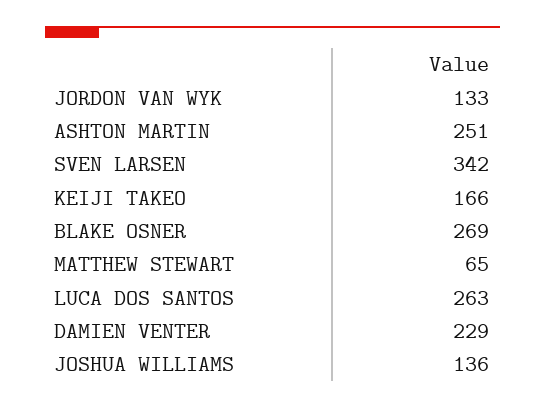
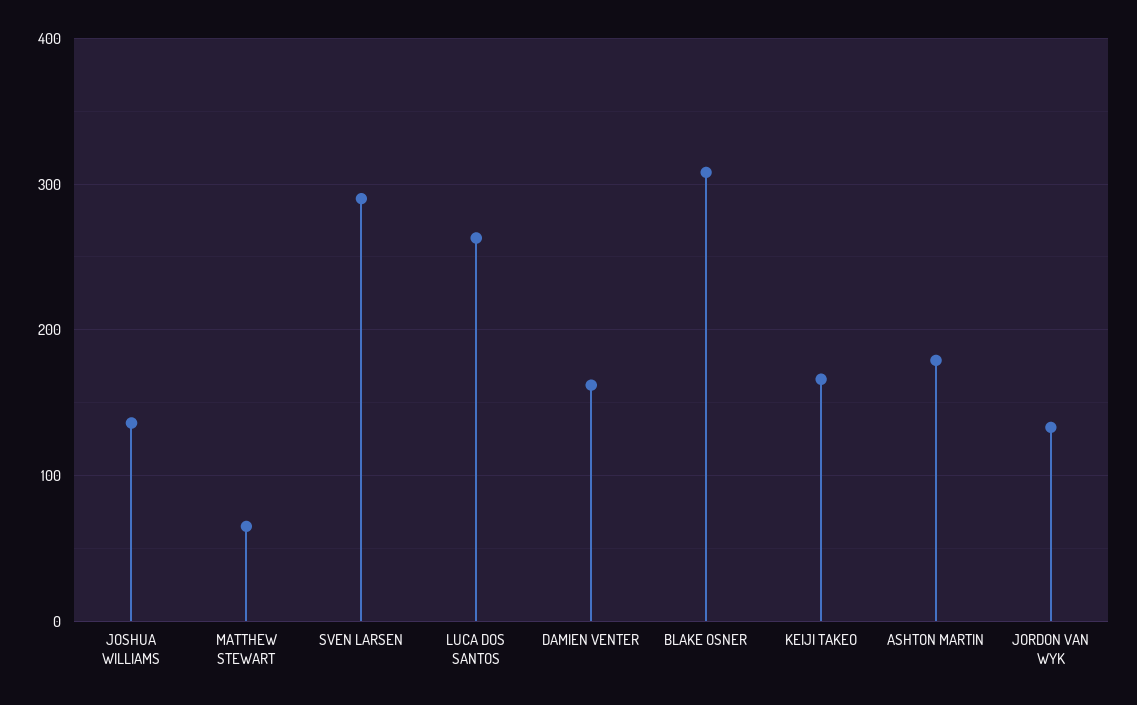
ASHTON MARTIN: 251 -> 180
SVEN LARSEN: 342 -> 290
BLAKE OSNER: 269 -> 310
DAMIEN VENTER: 229 -> 160

